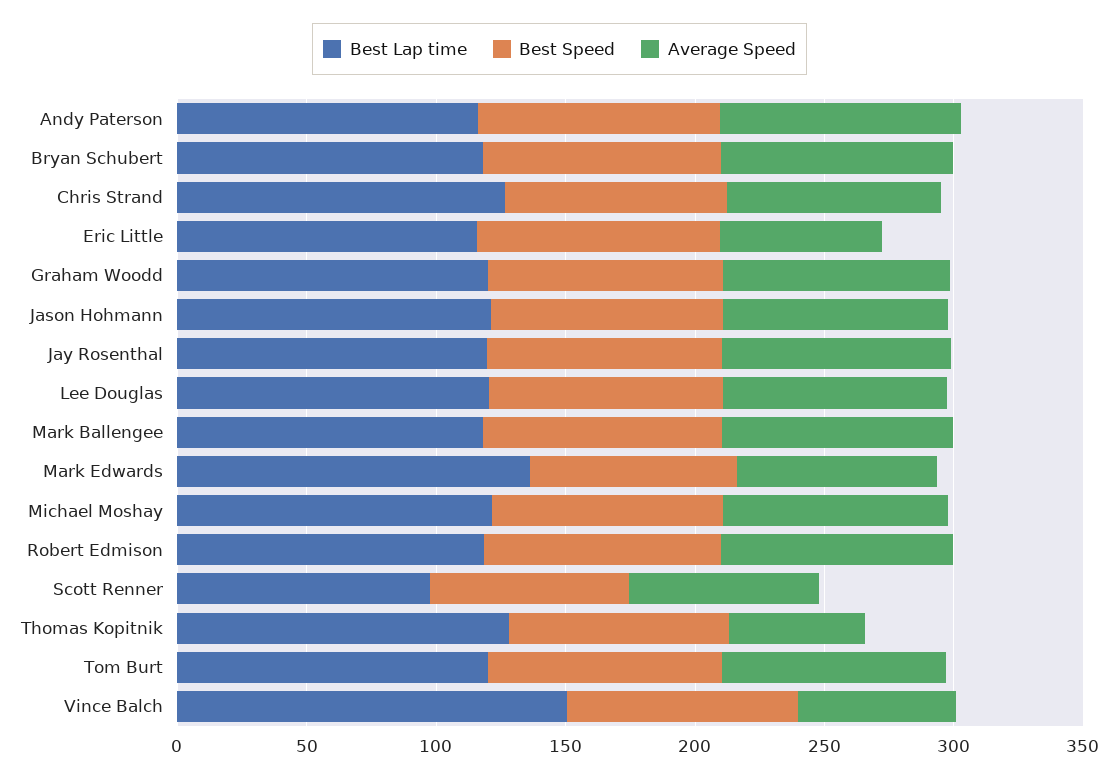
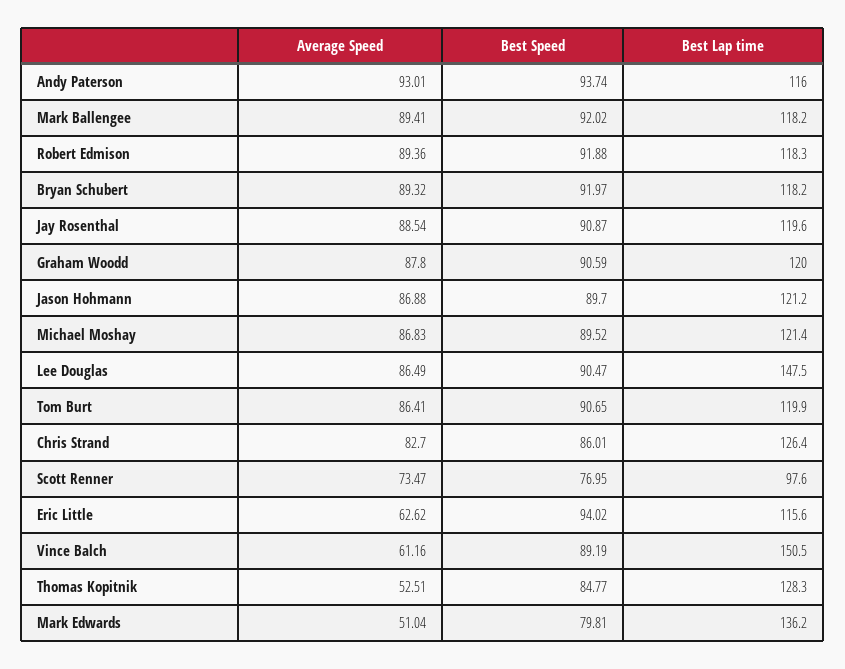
Best Lap time, Lee Douglas: 120 -> 147.5
Average Speed, Mark Edwards: 80 -> 51.04

